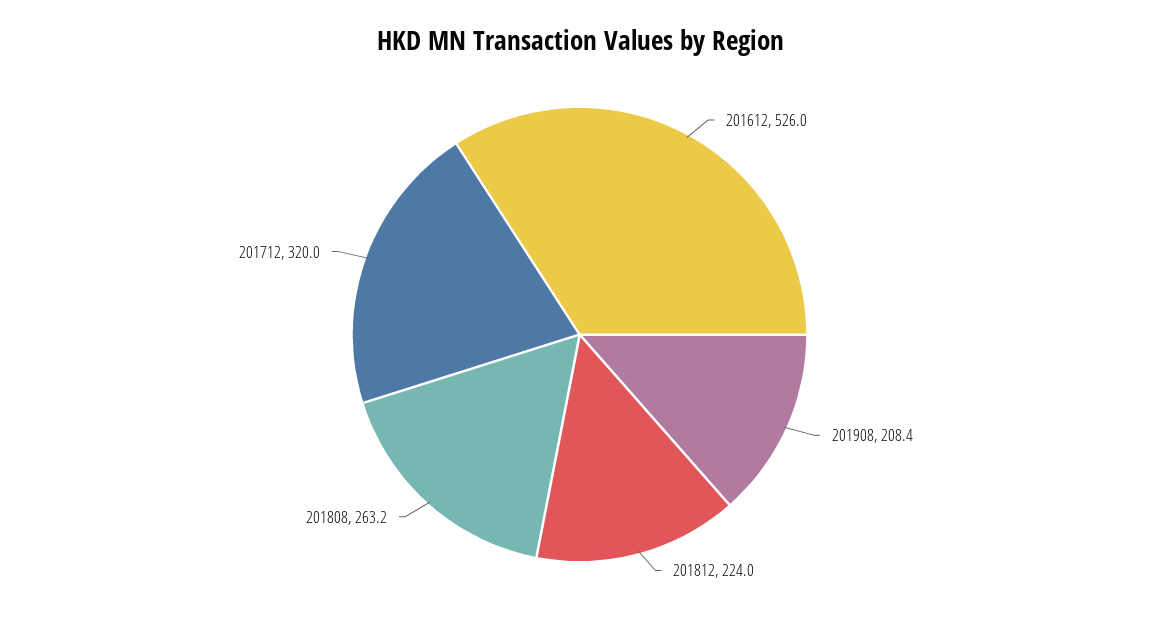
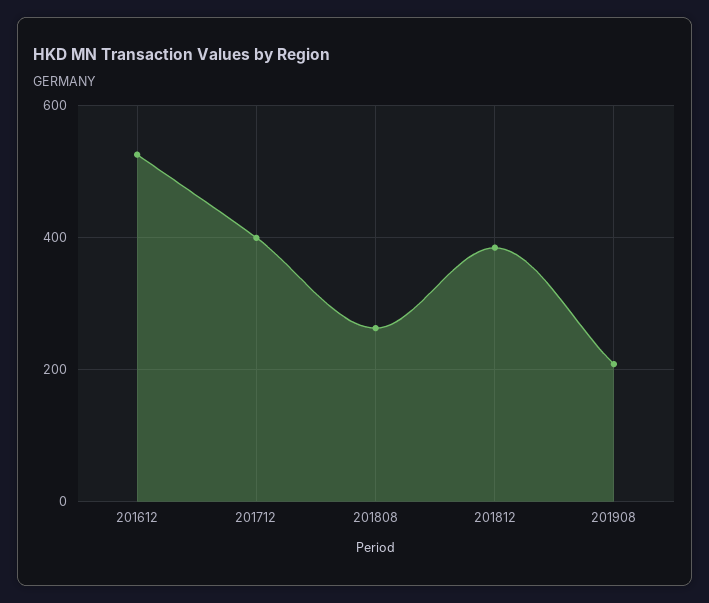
201812: 224 -> 380
201712: 320 -> 400

